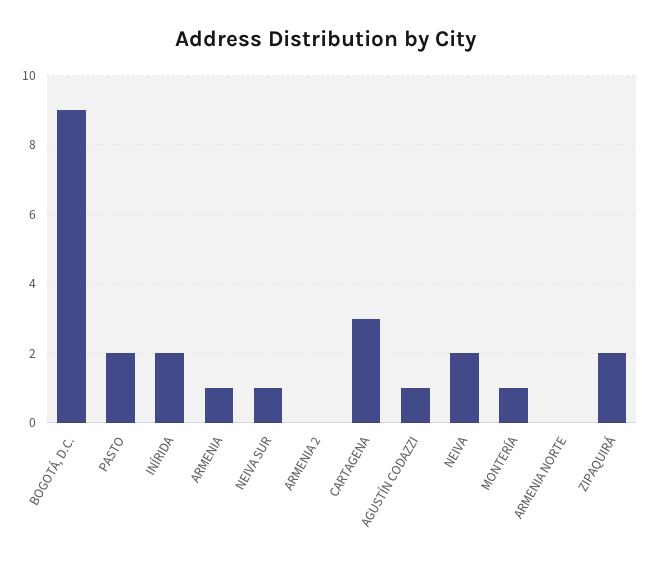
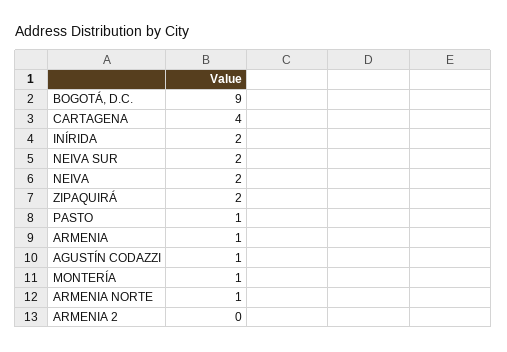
PASTO: 2 -> 1
NEIVA SUR: 1 -> 2
CARTAGENA: 3 -> 4
ARMENIA NORTE: 0 -> 1

